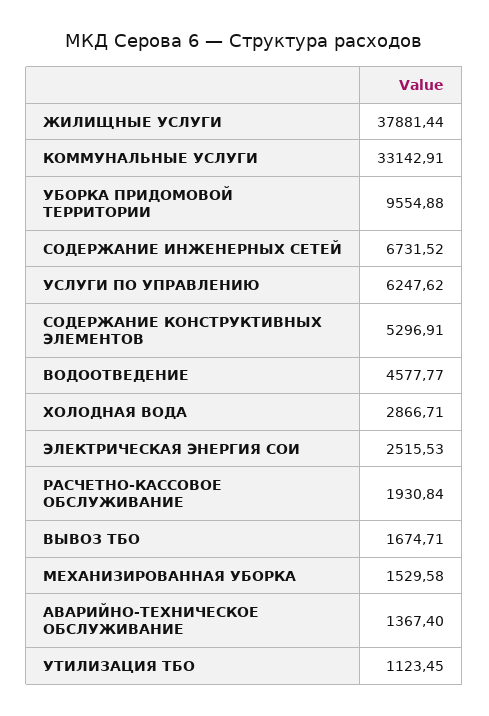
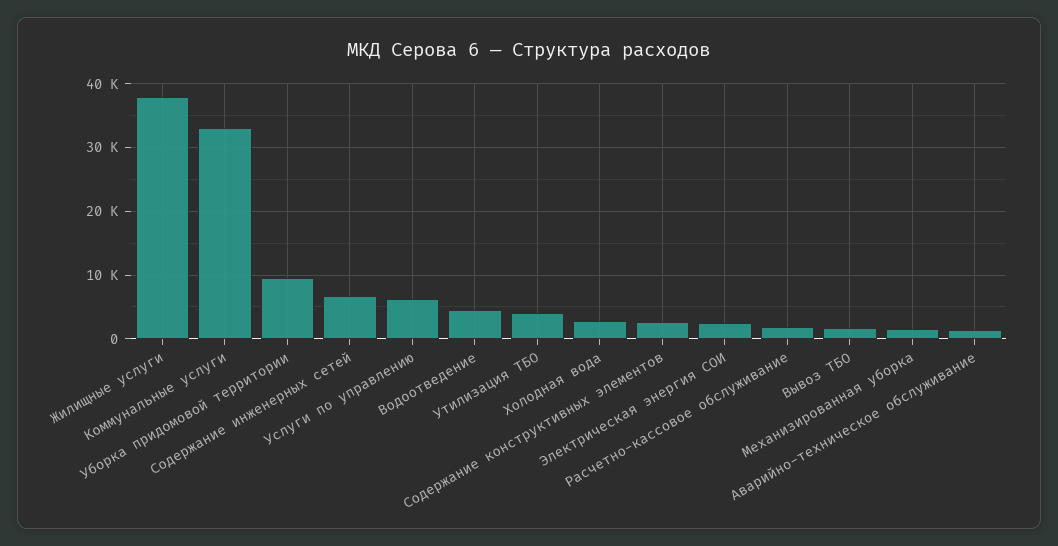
СОДЕРЖАНИЕ КОНСТРУКТИВНЫХ ЭЛЕМЕНТОВ: 5296.91 -> 3000
УТИЛИЗАЦИЯ ТБО: 1123.45 -> 4000

